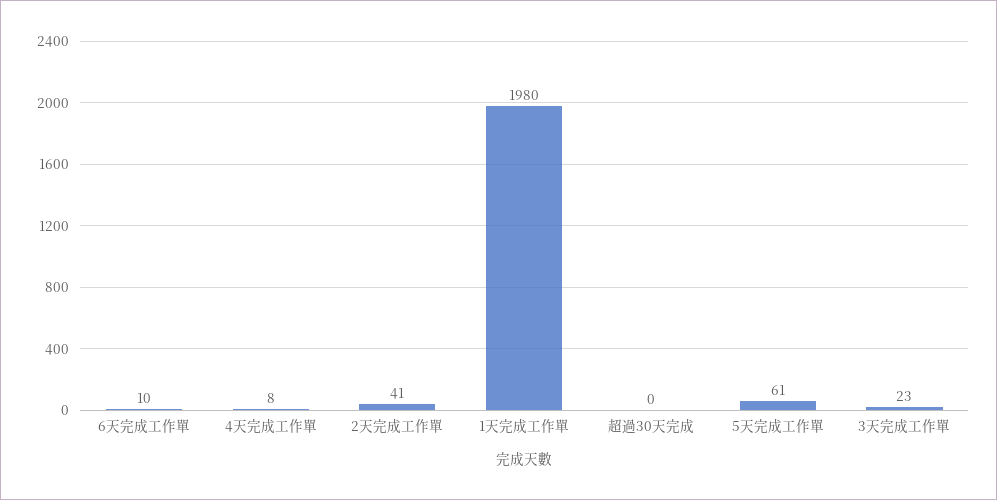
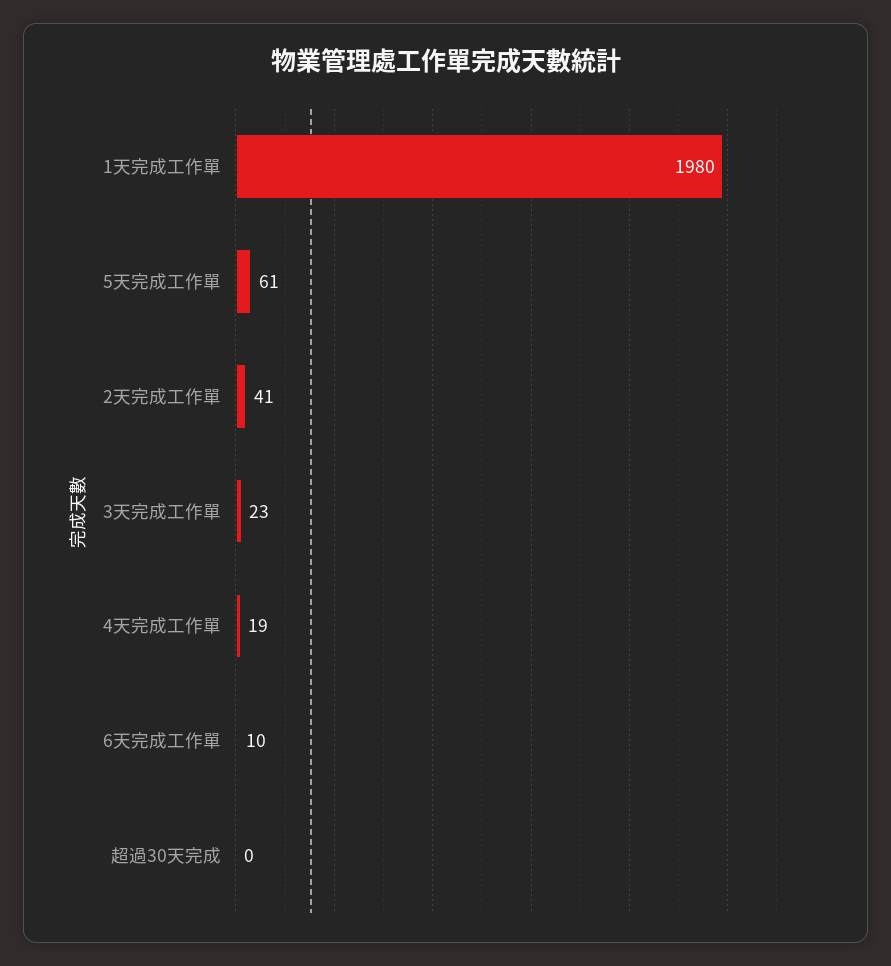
4天完成工作單: 8 -> 19

